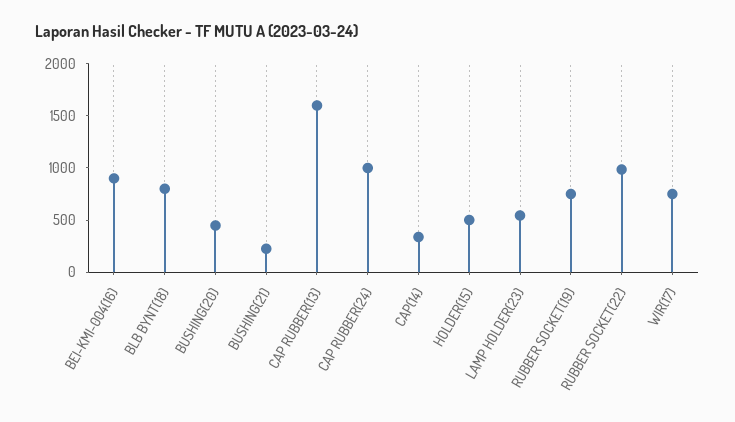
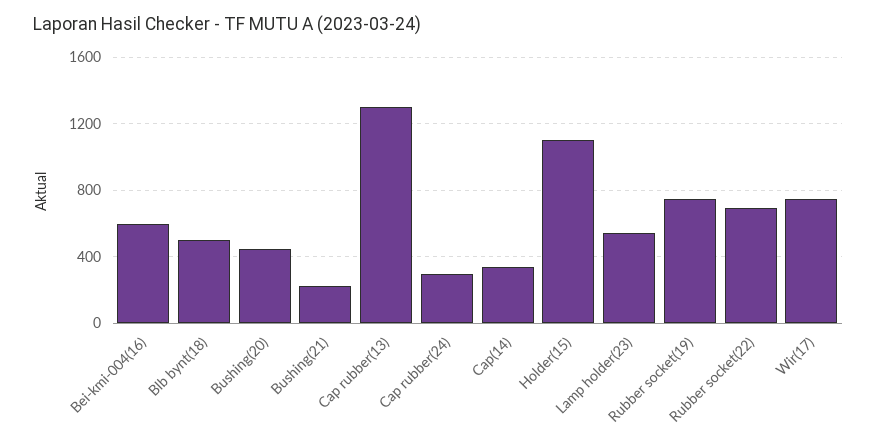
BEI-KMI-004(16): 900 -> 600
BLB BYNT(18): 800 -> 500
CAP RUBBER(13): 1600 -> 1300
CAP RUBBER(24): 1000 -> 300
HOLDER(15): 500 -> 1100
RUBBER SOCKET(22): 1000 -> 700

